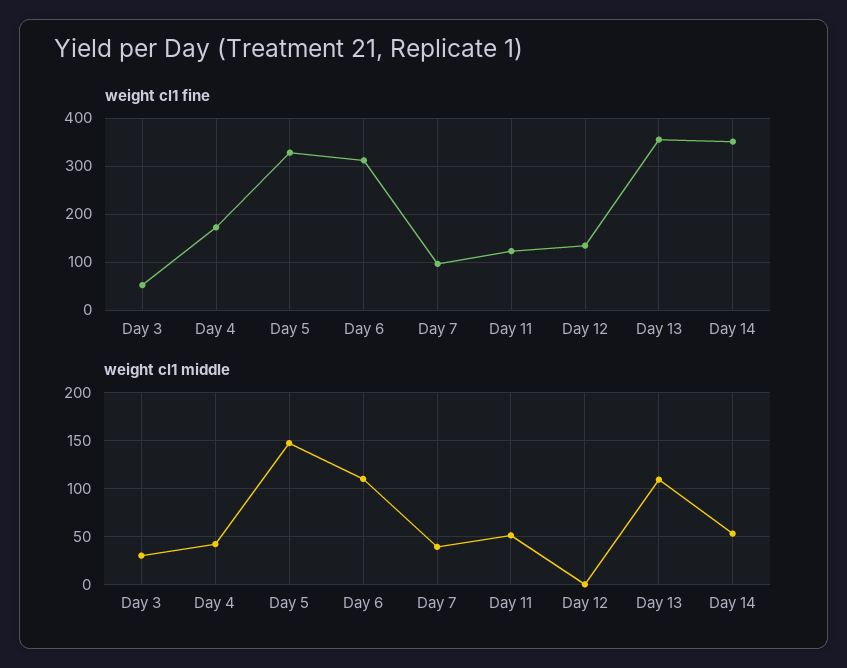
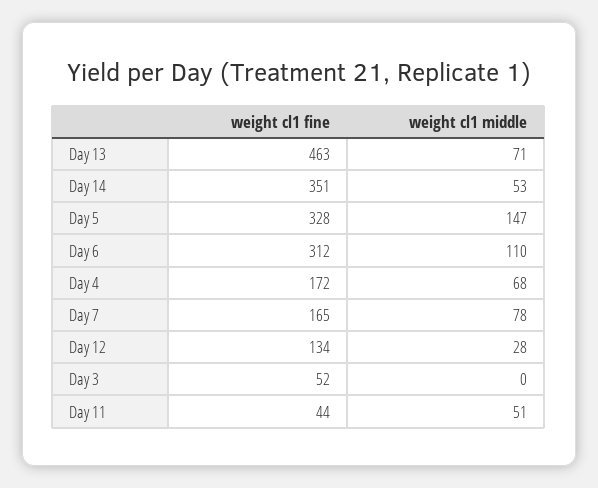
weight cl1 fine, Day 7: 100 -> 165
weight cl1 fine, Day 11: 120 -> 44
weight cl1 fine, Day 13: 360 -> 463
weight cl1 middle, Day 3: 30 -> 0
weight cl1 middle, Day 4: 40 -> 68
weight cl1 middle, Day 7: 40 -> 78
weight cl1 middle, Day 12: 0 -> 28
weight cl1 middle, Day 13: 110 -> 71

